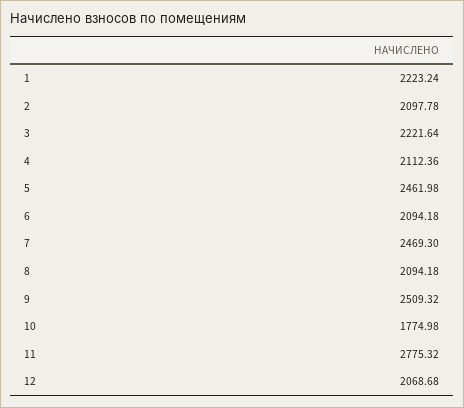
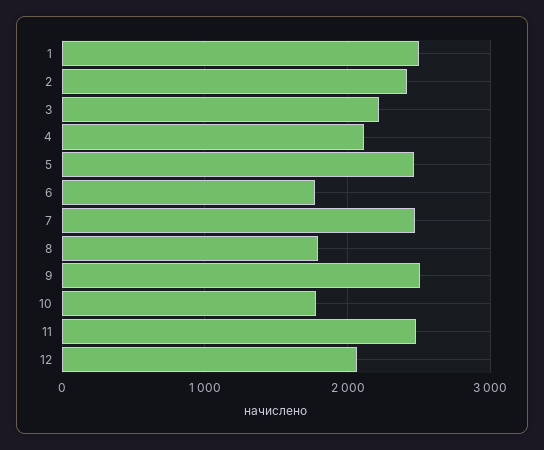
1: 2223.24 -> 2500
2: 2097.78 -> 2400
6: 2094.18 -> 1800
8: 2094.18 -> 1800
11: 2775.32 -> 2500

